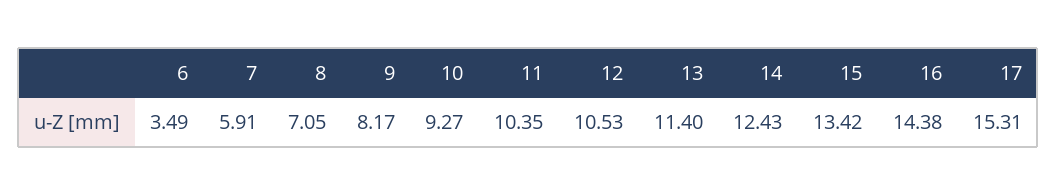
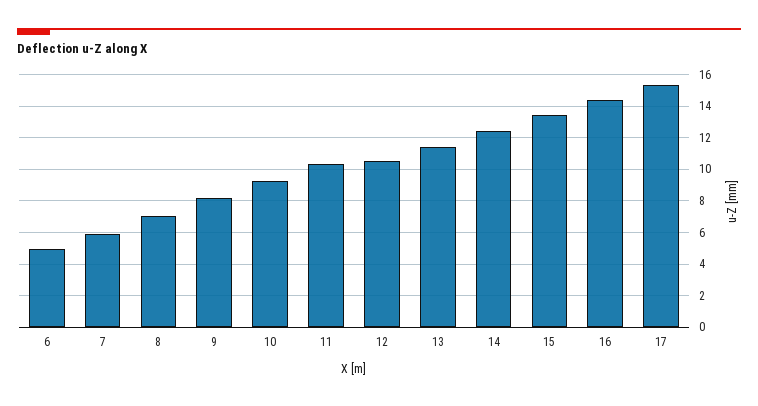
6: 3.49 -> 5

